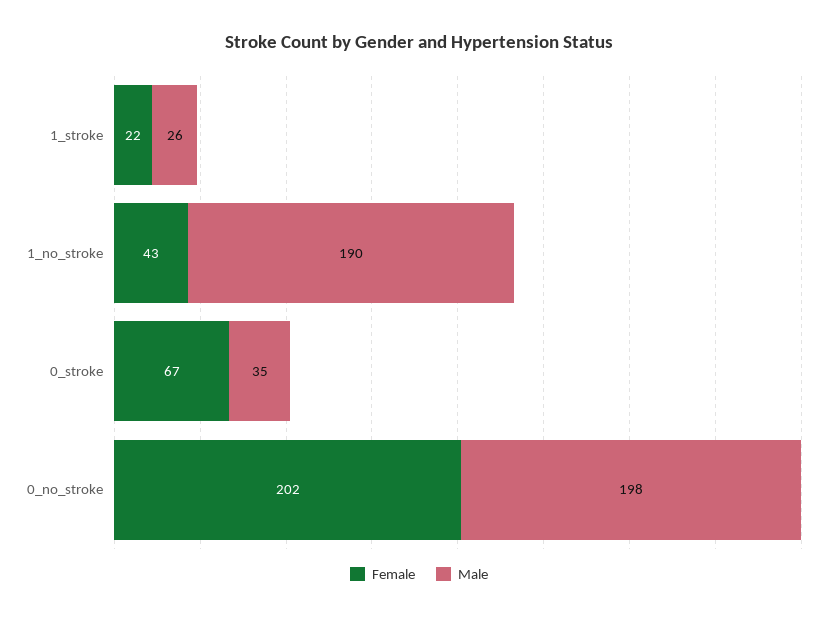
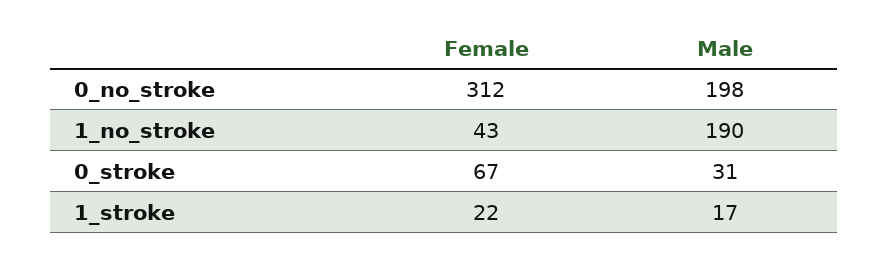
Male, 1_stroke: 26 -> 17
Male, 0_stroke: 35 -> 31
Female, 0_no_stroke: 202 -> 312

